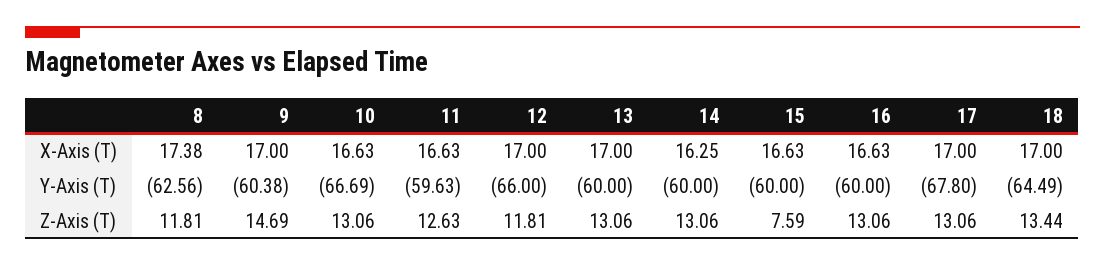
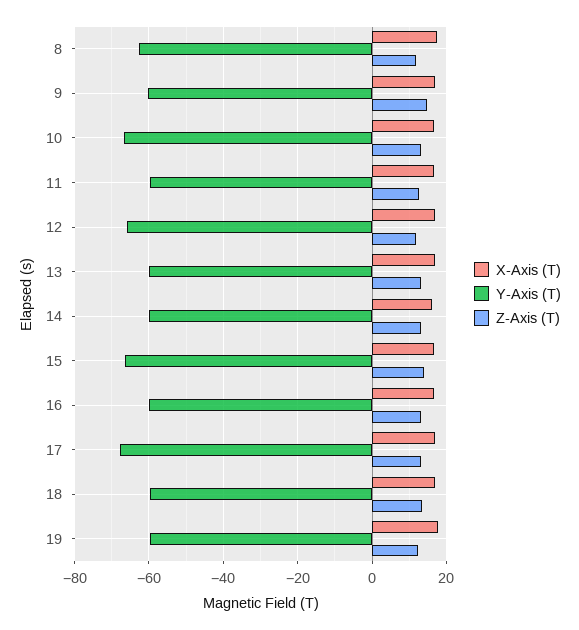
Y-Axis (T), 15: -60 -> -66
Y-Axis (T), 18: -64.49 -> -60
Z-Axis (T), 15: 7.59 -> 14
X-Axis (T), 19: none -> 18
Y-Axis (T), 19: none -> -60
Z-Axis (T), 19: none -> 12

